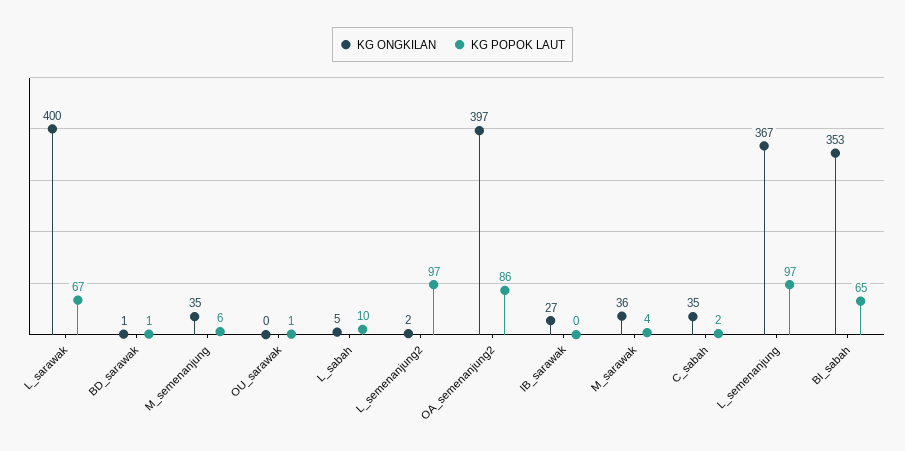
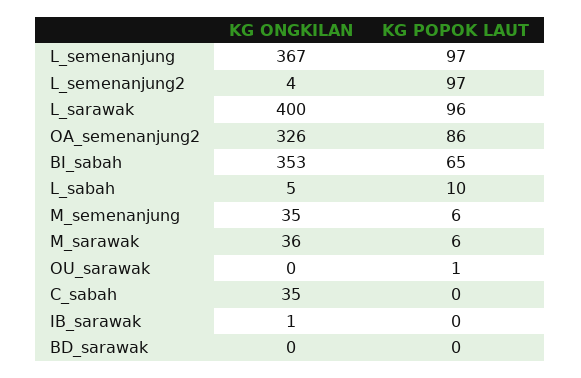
KG POPOK LAUT, L_sarawak: 67 -> 96
KG ONGKILAN, BD_sarawak: 1 -> 0
KG POPOK LAUT, BD_sarawak: 1 -> 0
KG ONGKILAN, L_semenanjung2: 2 -> 4
KG ONGKILAN, OA_semenanjung2: 397 -> 326
KG ONGKILAN, IB_sarawak: 27 -> 1
KG POPOK LAUT, M_sarawak: 4 -> 6
KG POPOK LAUT, C_sabah: 2 -> 0

